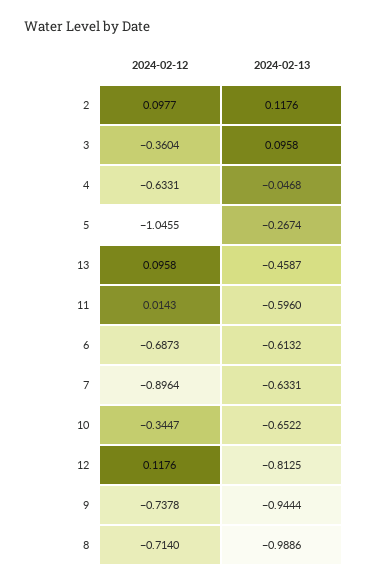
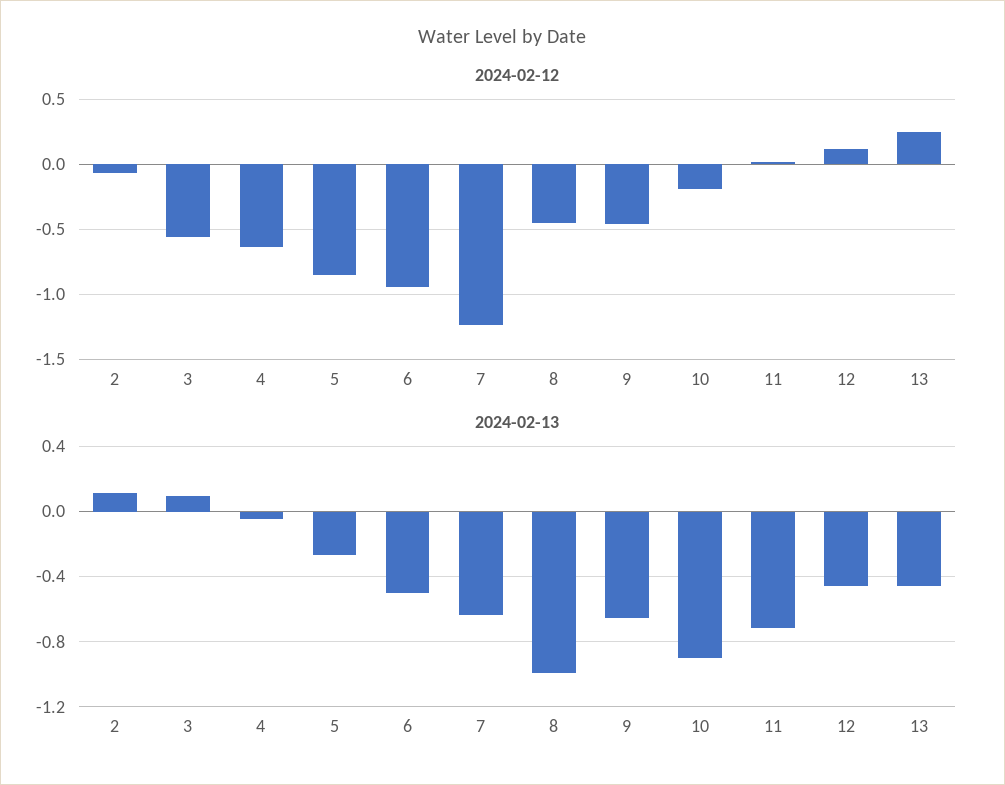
2024-02-12, 2: 0.0977 -> -0.05
2024-02-12, 3: -0.3604 -> -0.55
2024-02-12, 5: -1.0455 -> -0.85
2024-02-12, 13: 0.0958 -> 0.25
2024-02-13, 11: -0.596 -> -0.7
2024-02-12, 6: -0.6873 -> -0.95
2024-02-13, 6: -0.6132 -> -0.5
2024-02-12, 7: -0.8964 -> -1.25
2024-02-12, 10: -0.3447 -> -0.2
2024-02-13, 10: -0.6522 -> -0.9
2024-02-13, 12: -0.8125 -> -0.45
2024-02-12, 9: -0.7378 -> -0.45
2024-02-13, 9: -0.9444 -> -0.65
2024-02-12, 8: -0.714 -> -0.45

